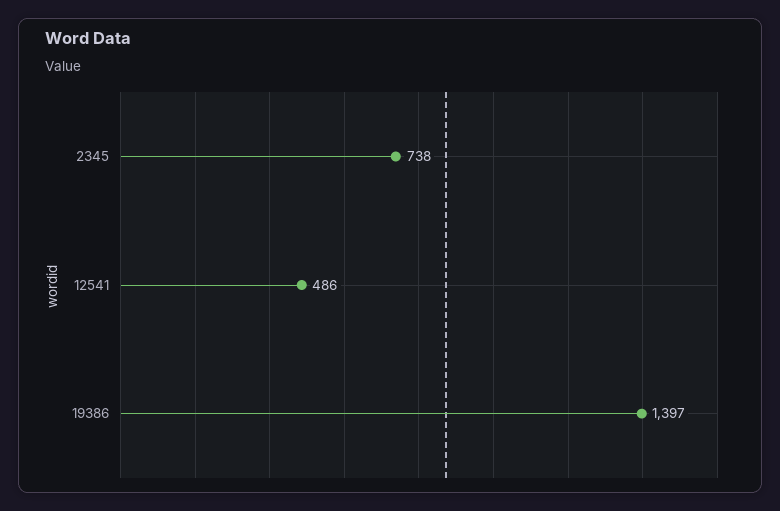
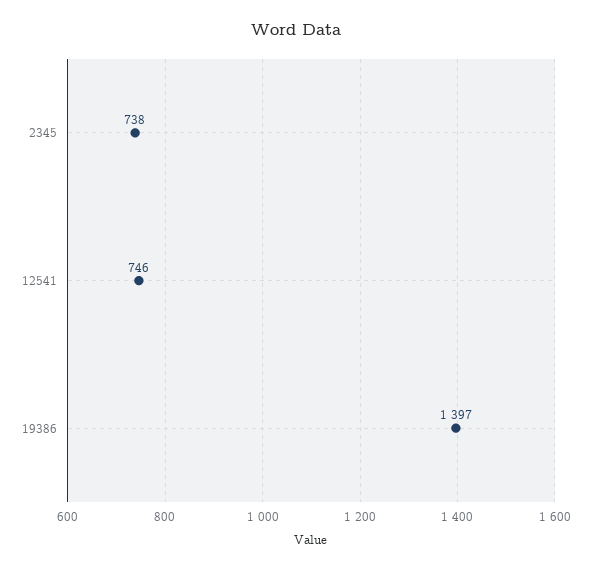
12541: 486 -> 746

